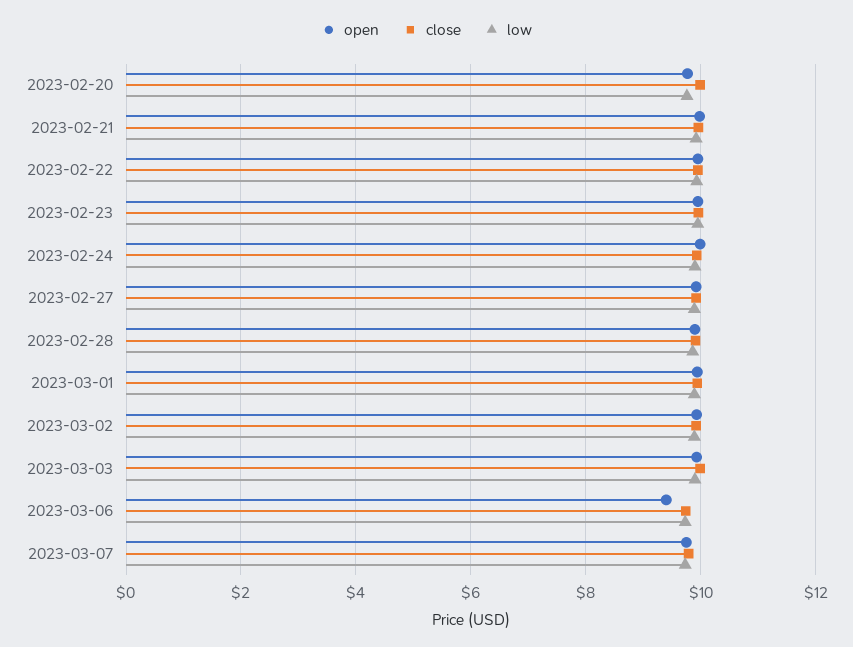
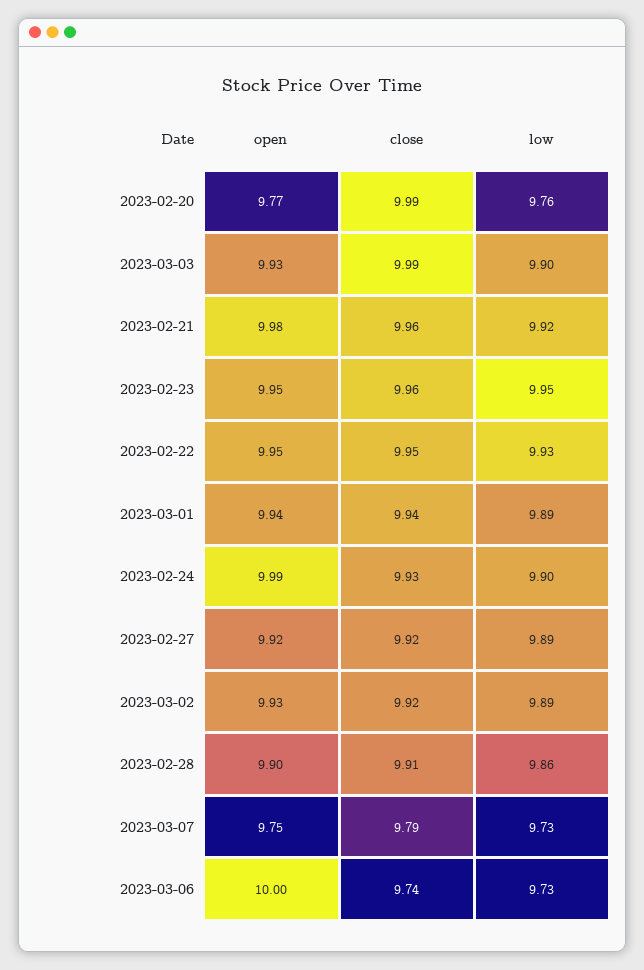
open, 2023-03-06: 9.4 -> 10

